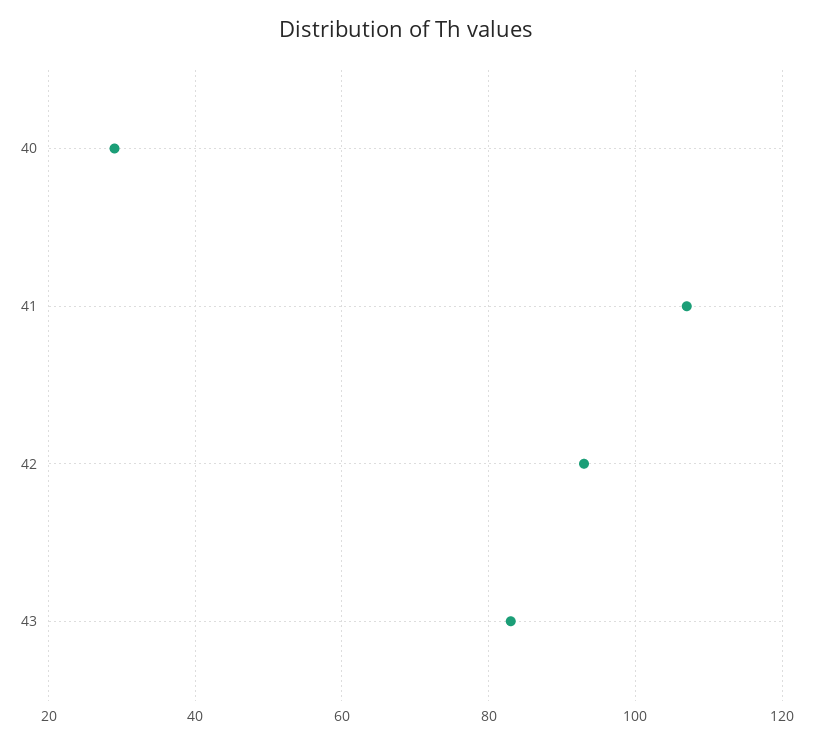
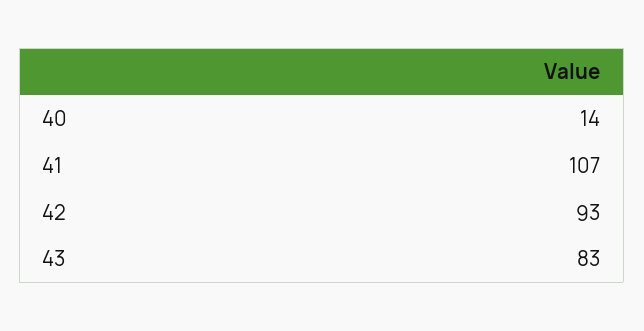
40: 30 -> 14

